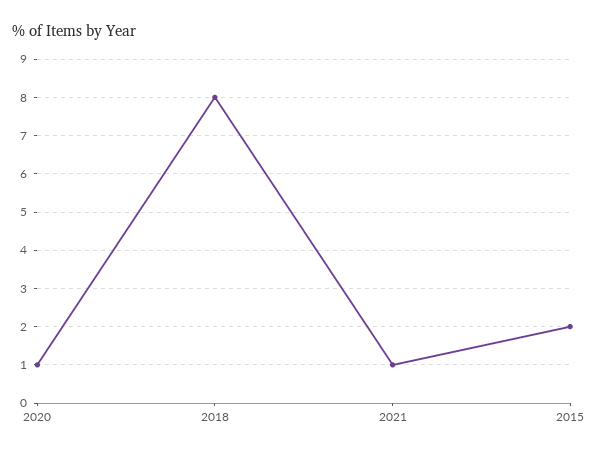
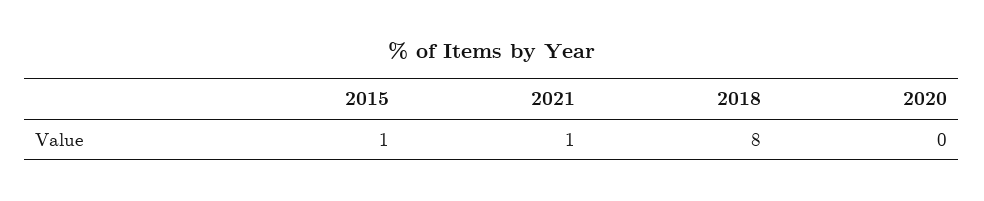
2020: 1 -> 0
2015: 2 -> 1

